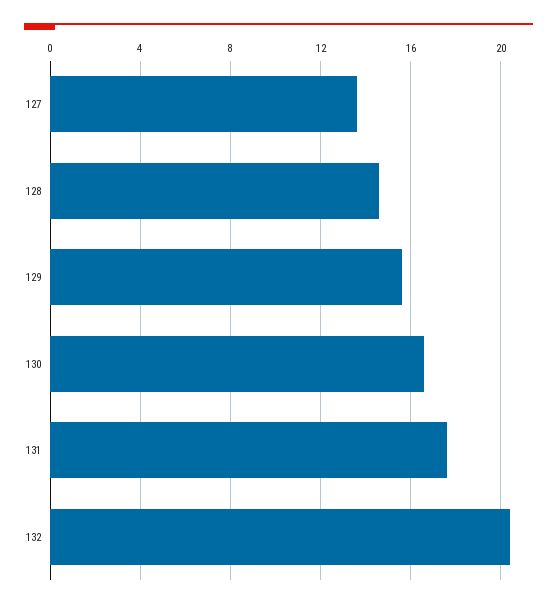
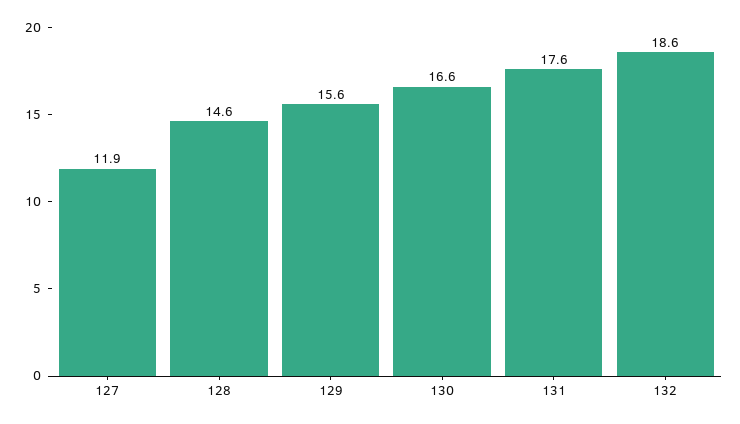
127: 13.5 -> 11.9
132: 20.5 -> 18.6

